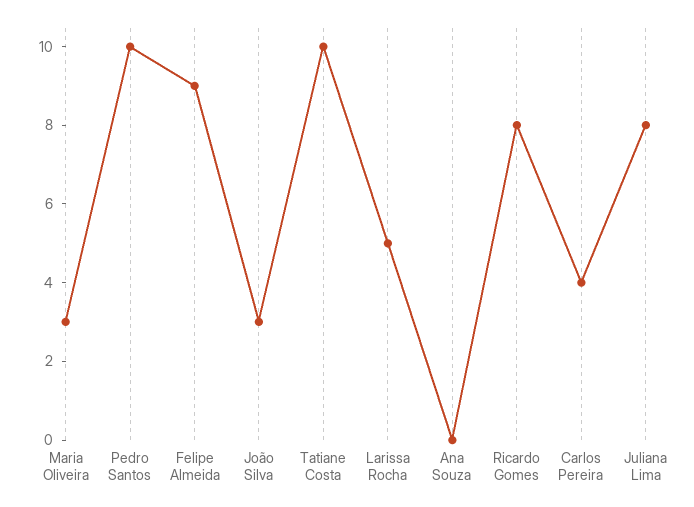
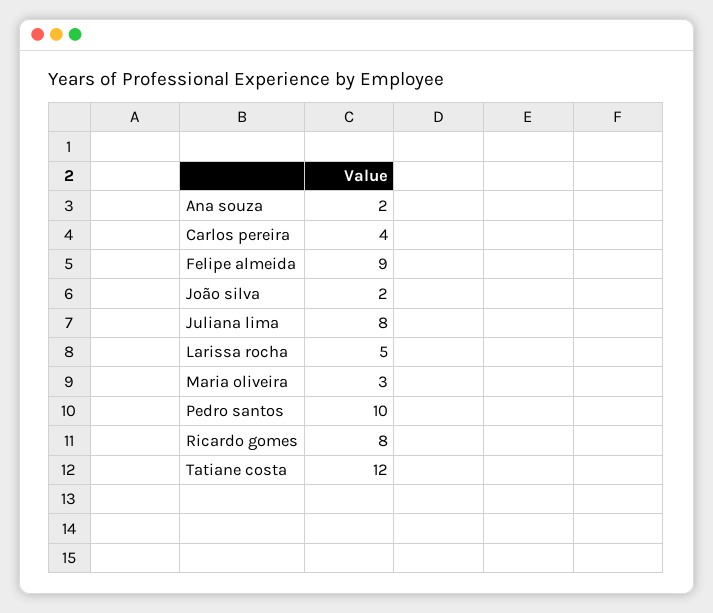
João Silva: 3 -> 2
Tatiane Costa: 10 -> 12
Ana Souza: 0 -> 2

